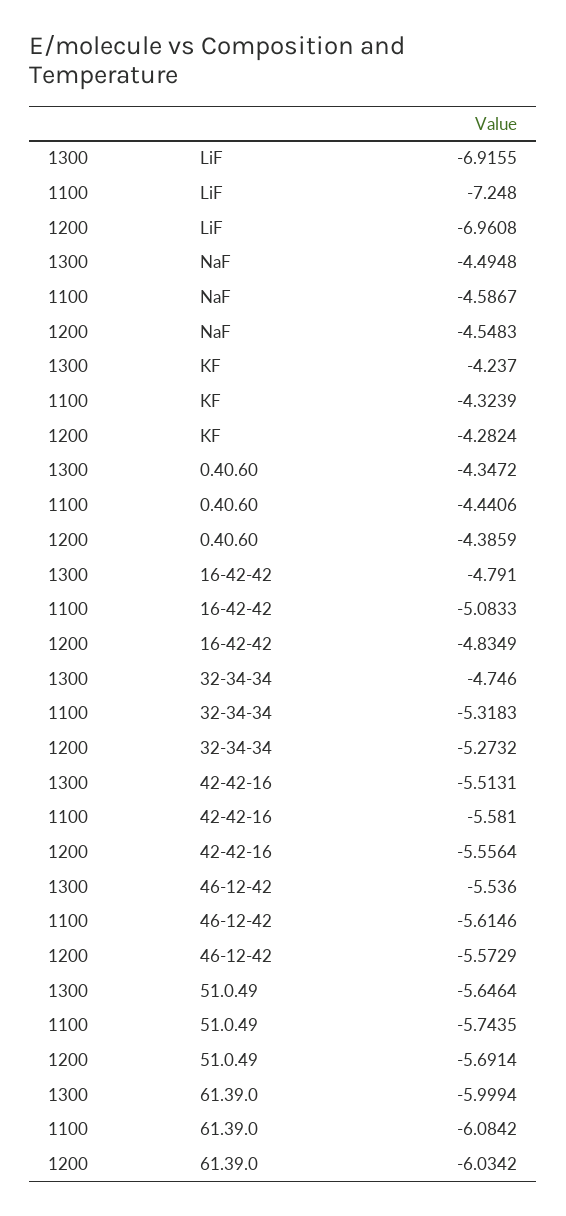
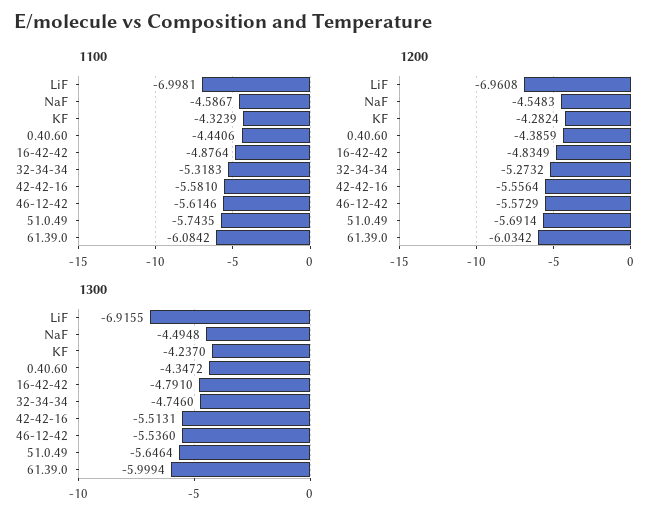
1100, LiF: -7.248 -> -6.9981
1100, 16-42-42: -5.0833 -> -4.8764

